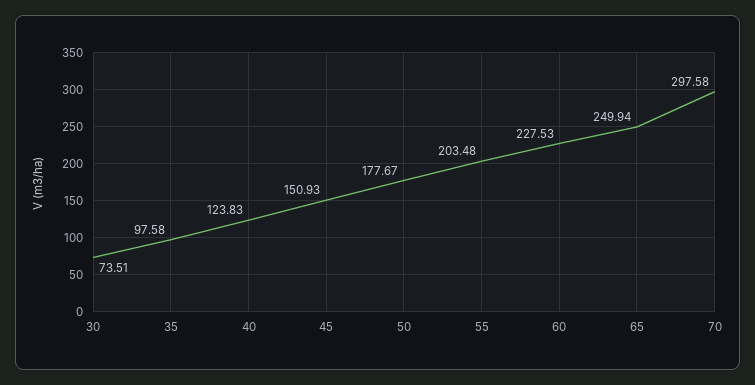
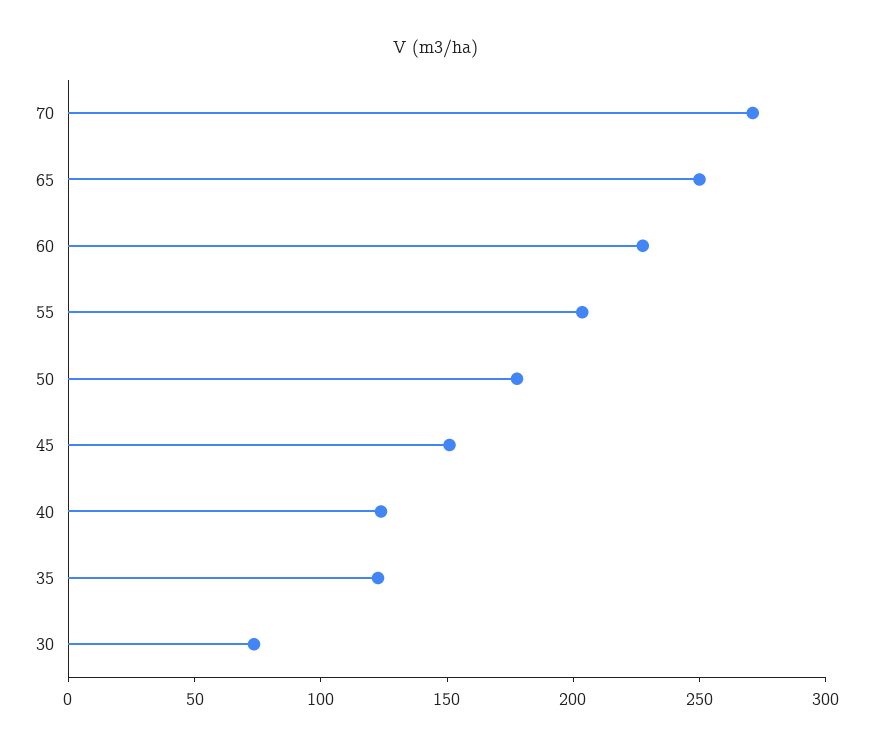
35: 97.58 -> 120
70: 297.58 -> 270

